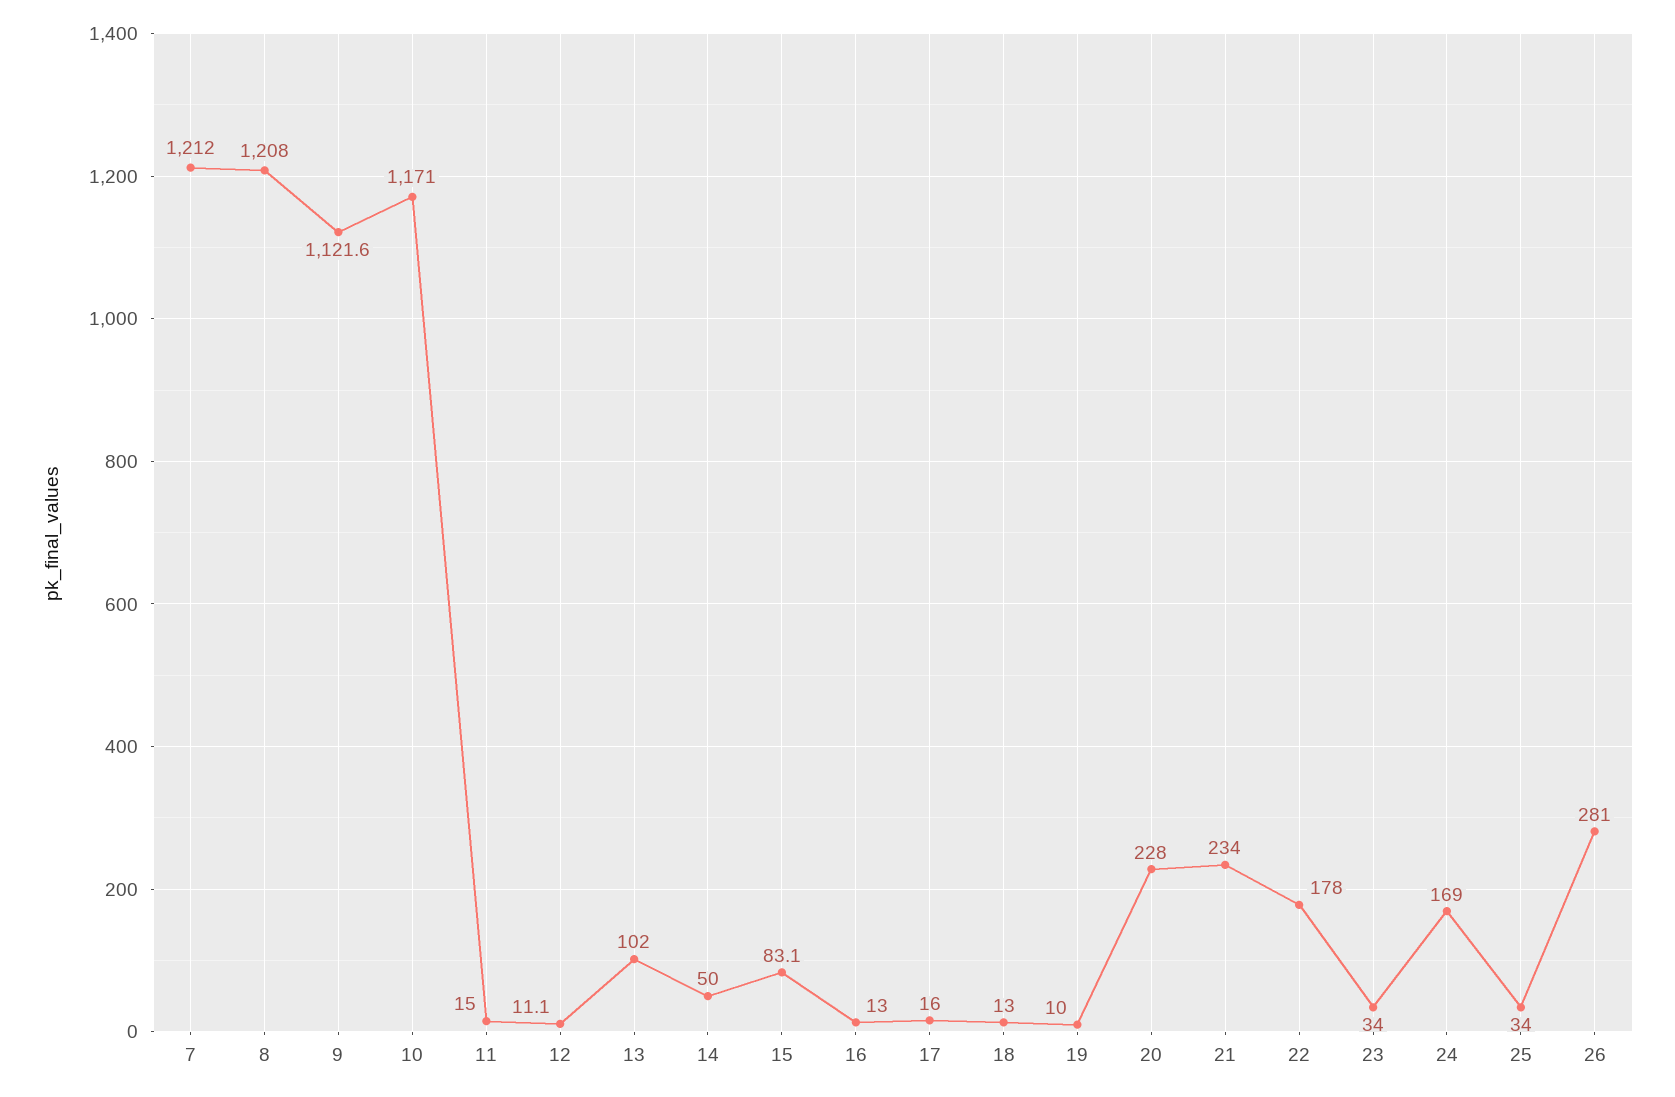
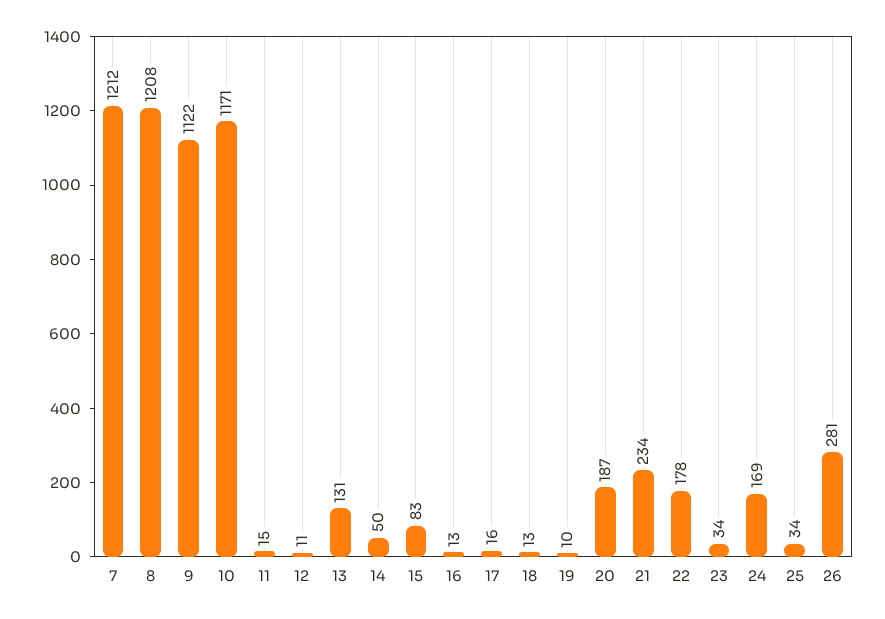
13: 102 -> 131
20: 228 -> 187

